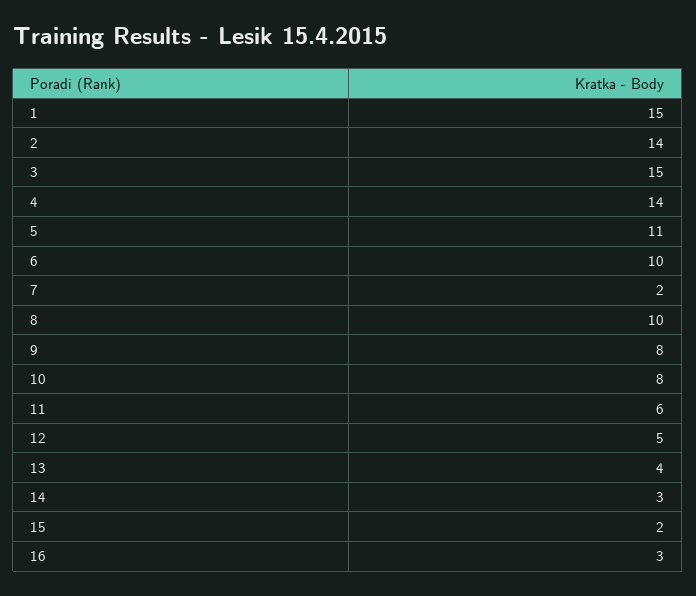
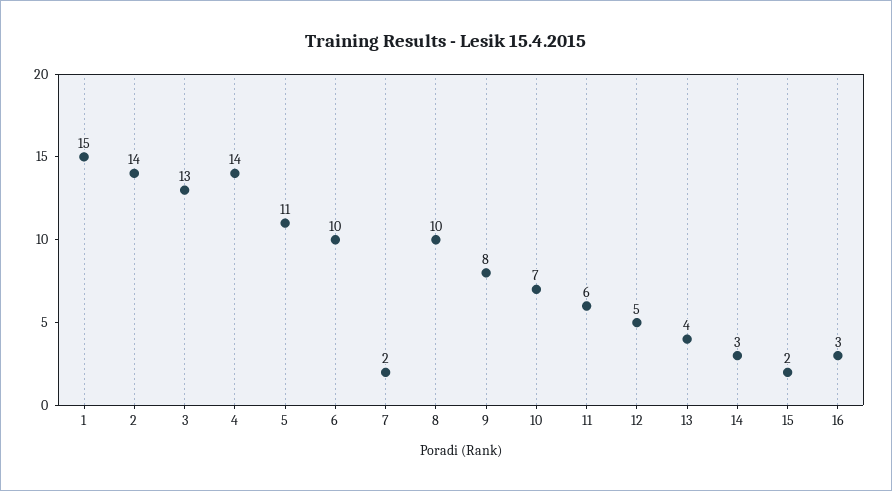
3: 15 -> 13
10: 8 -> 7

